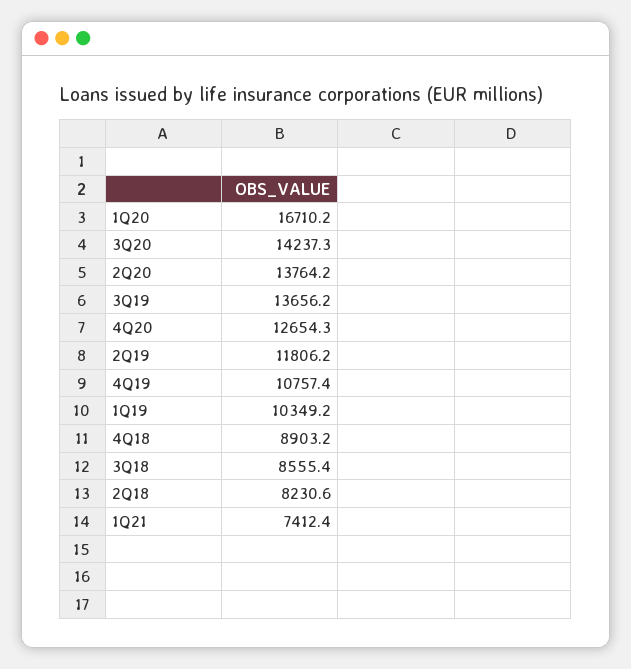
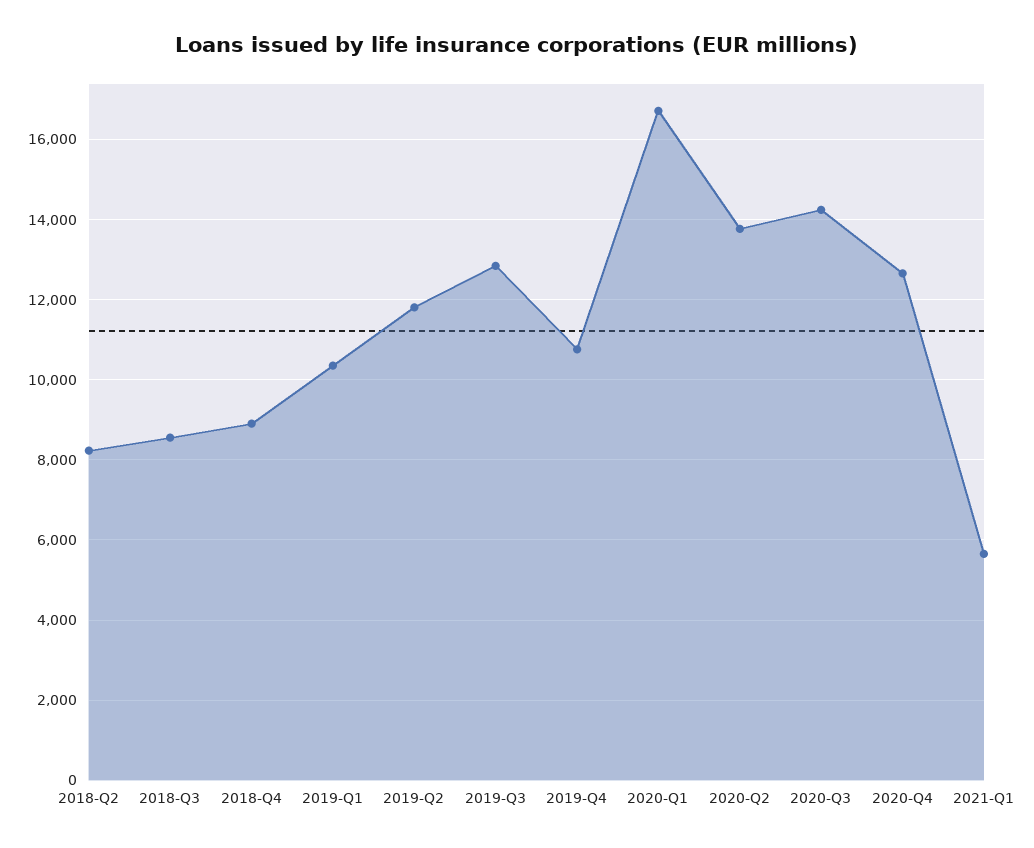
3Q19: 13656.2 -> 12800
1Q21: 7412.4 -> 5600

